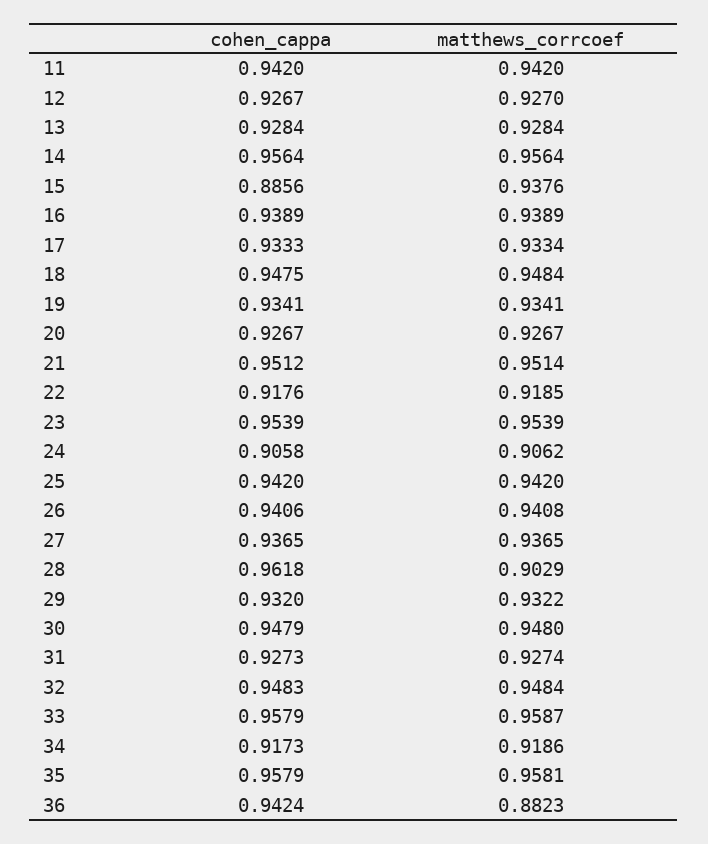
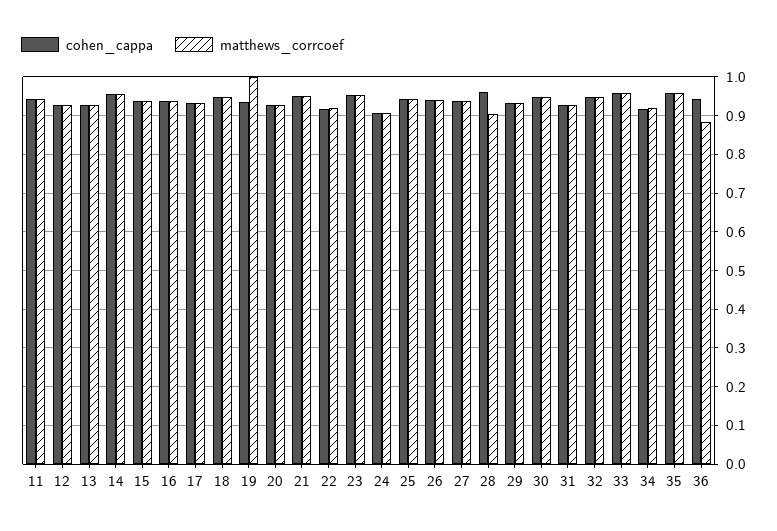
cohen_cappa, 15: 0.8856 -> 0.94
matthews_corrcoef, 19: 0.9341 -> 1

